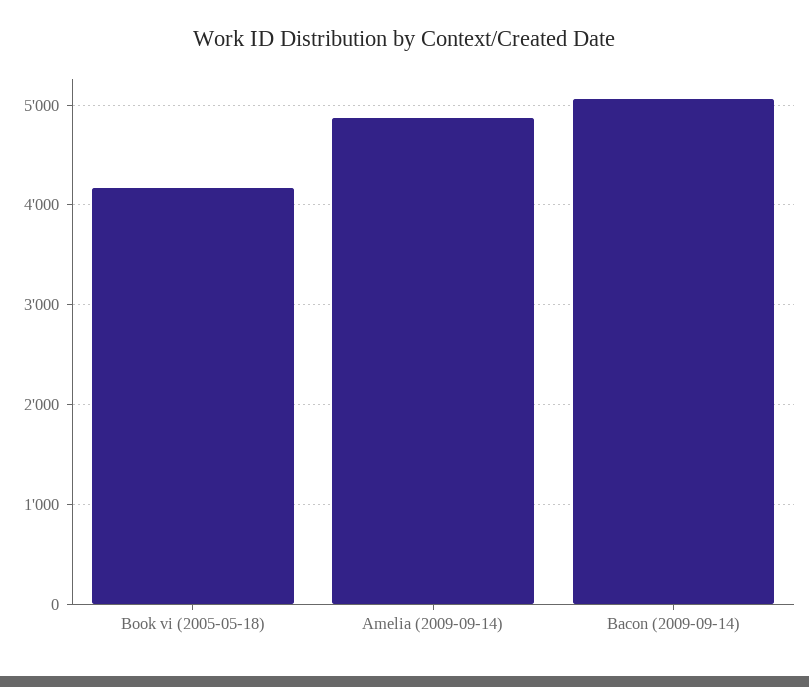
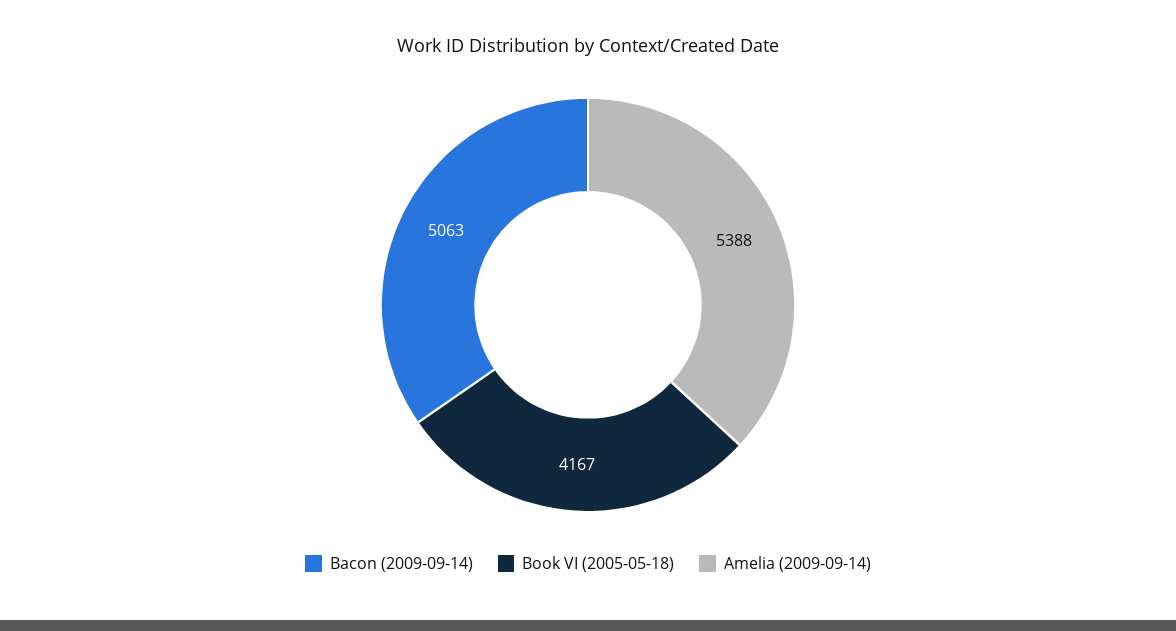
Amelia (2009-09-14): 4900 -> 5388

